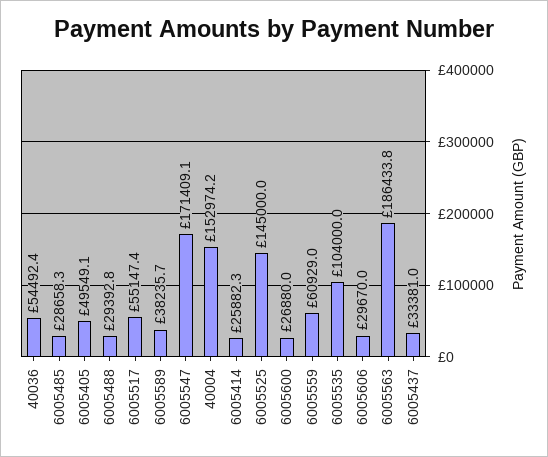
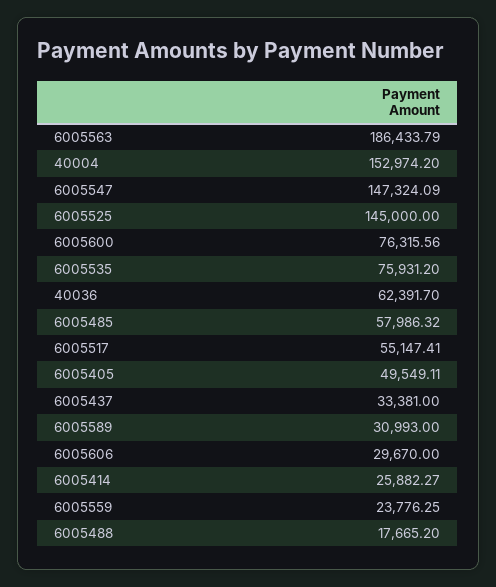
40036: 54492.4 -> 62391.7
6005485: 28658.3 -> 57986.32
6005488: 29392.8 -> 17665.2
6005589: 38235.7 -> 30993
6005547: 171409.1 -> 147324.09
6005600: 26880 -> 76315.56
6005559: 60929 -> 23776.25
6005535: 104000 -> 75931.2

